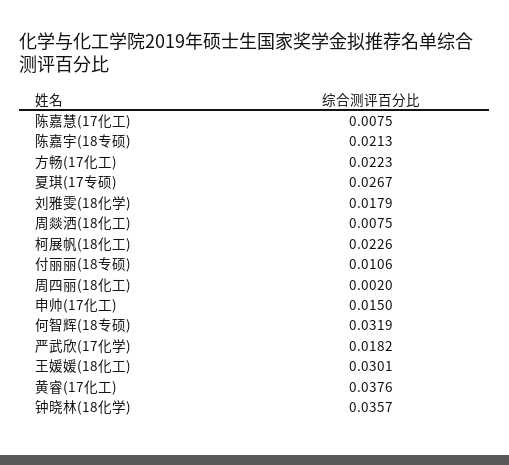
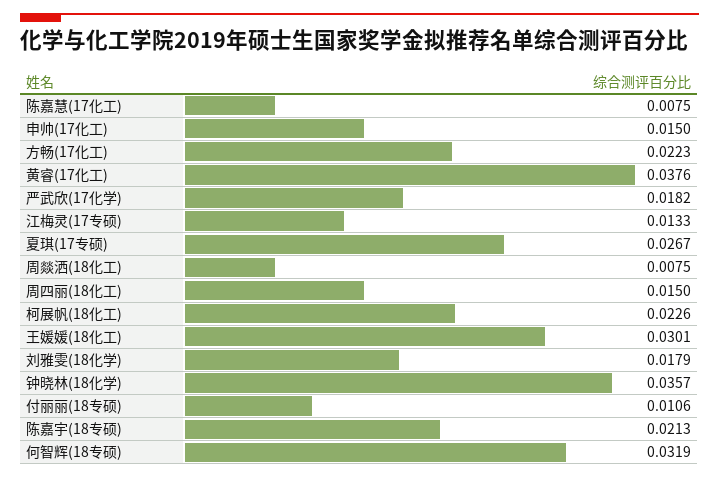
周四丽(18化工): 0.002 -> 0.015
江梅灵(17专硕): none -> 0.0133

